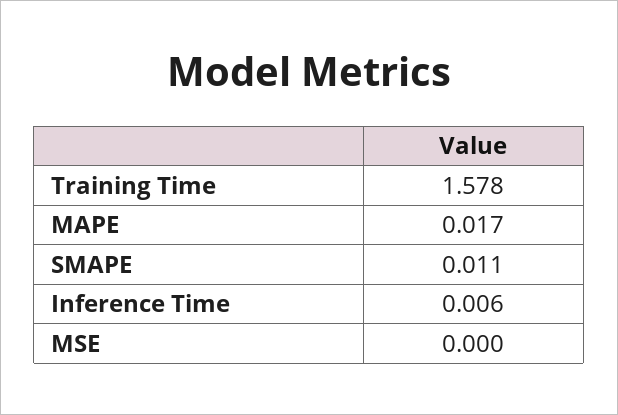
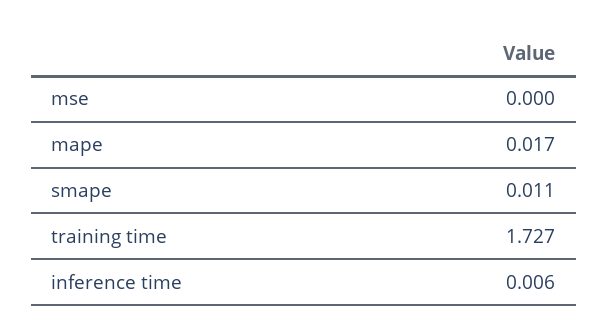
Training Time: 1.578 -> 1.727

